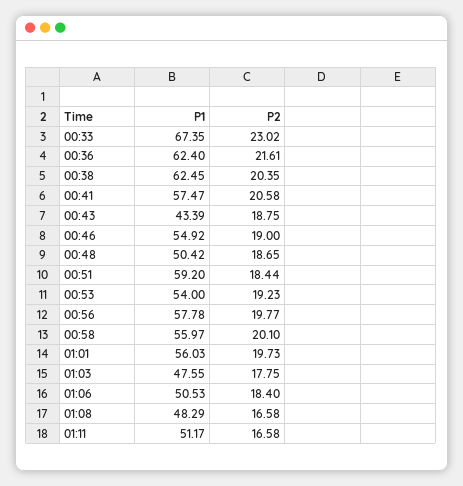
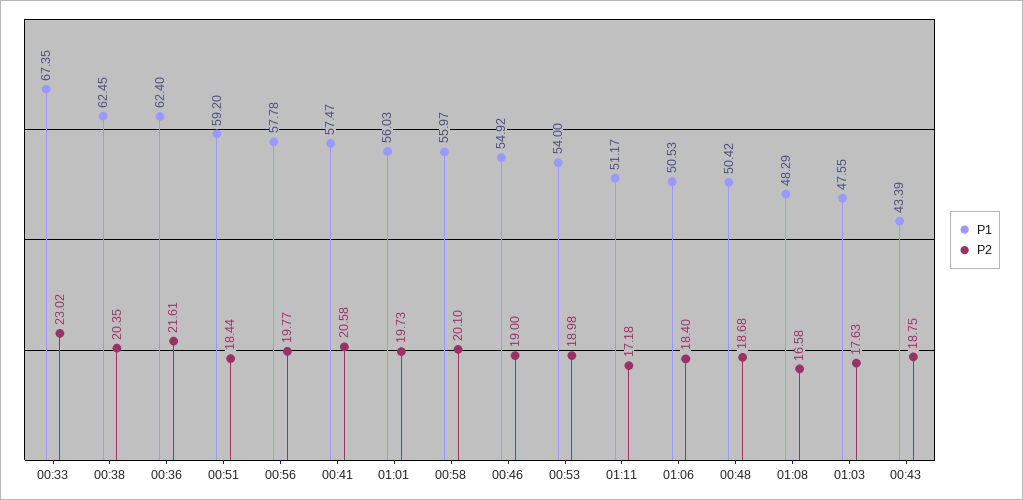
P2, 00:48: 18.65 -> 18.68
P2, 00:53: 19.23 -> 18.98
P2, 01:03: 17.75 -> 17.63
P2, 01:11: 16.58 -> 17.18

